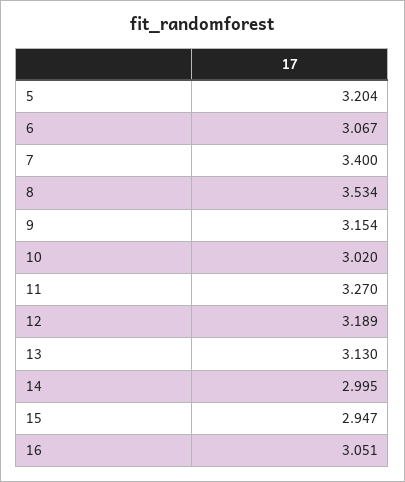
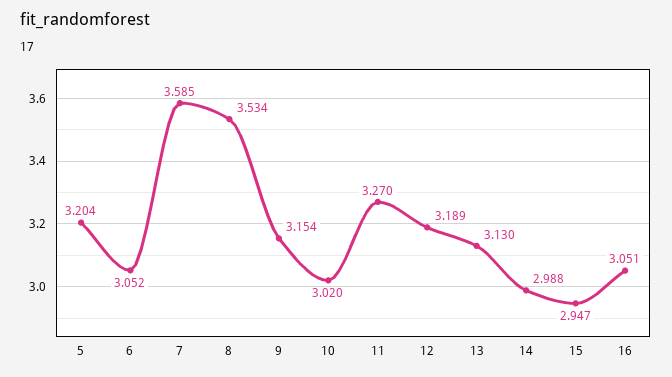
6: 3.067 -> 3.052
7: 3.4 -> 3.585
14: 2.995 -> 2.988

